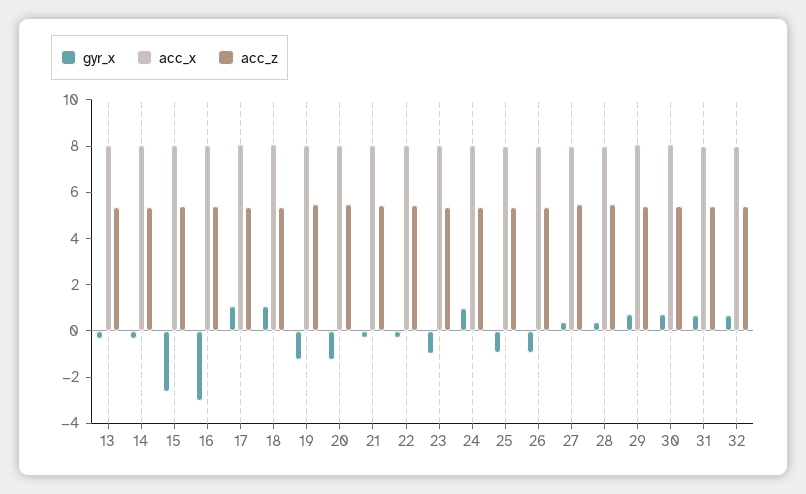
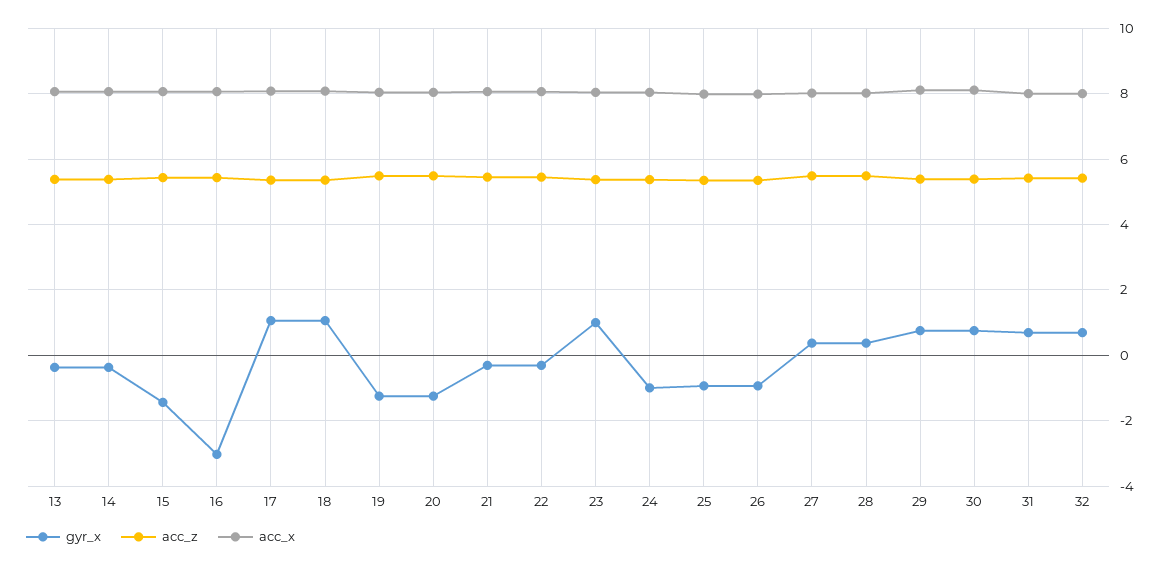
gyr_x, 15: -2.5 -> -1.4
gyr_x, 23: -1 -> 1
gyr_x, 24: 1 -> -1

